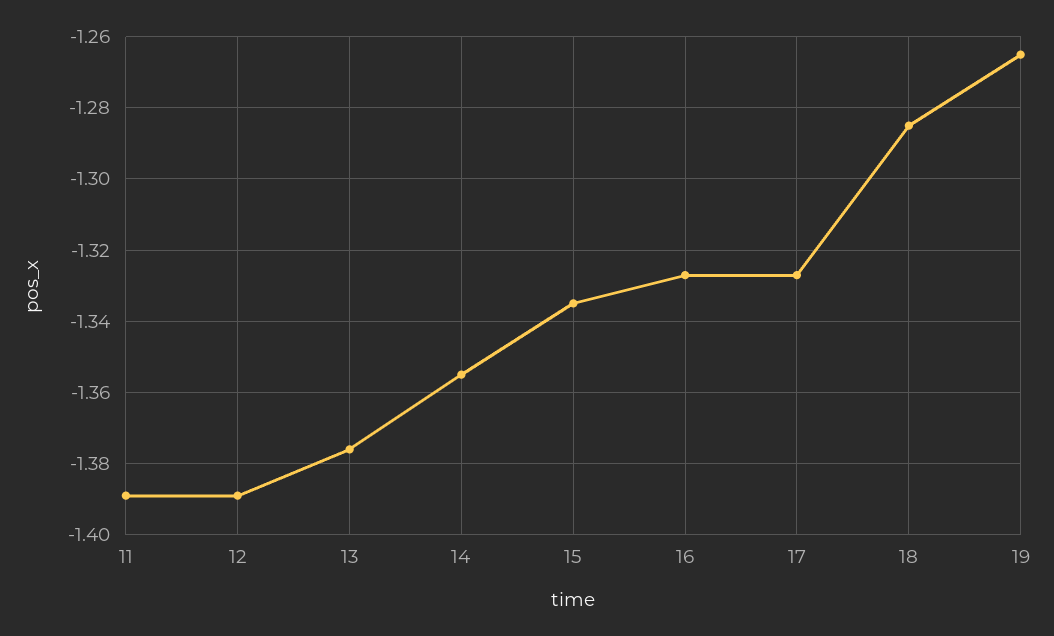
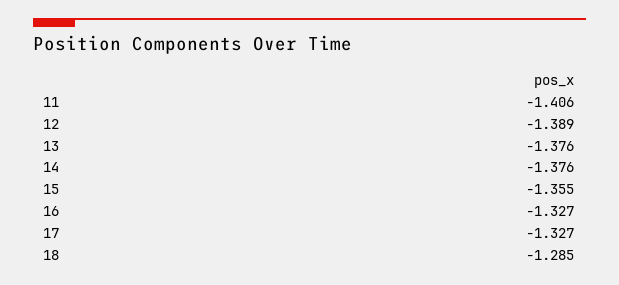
11: -1.39 -> -1.406
14: -1.355 -> -1.376
15: -1.335 -> -1.355
19: -1.265 -> none

